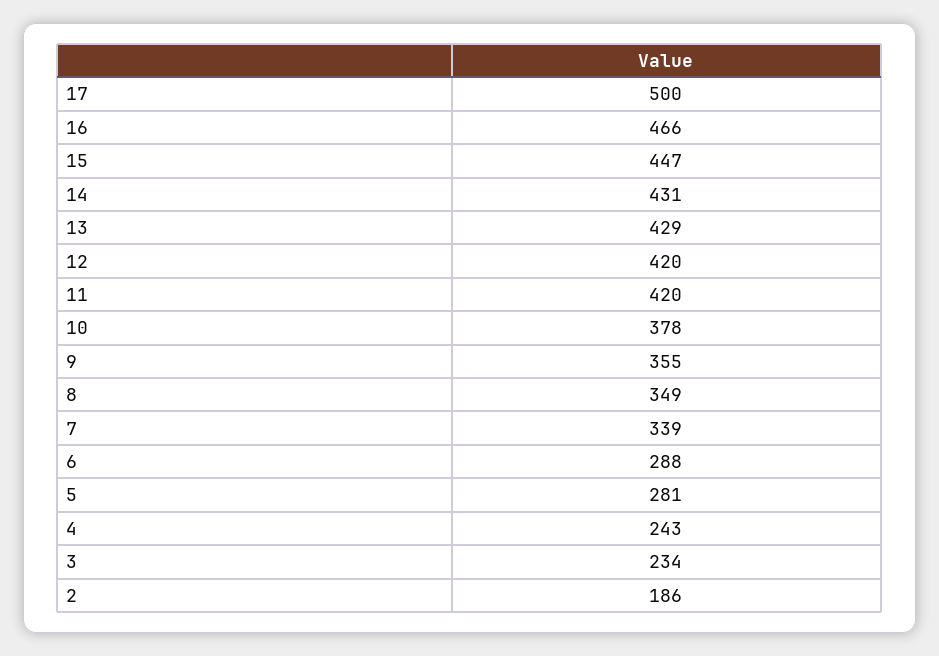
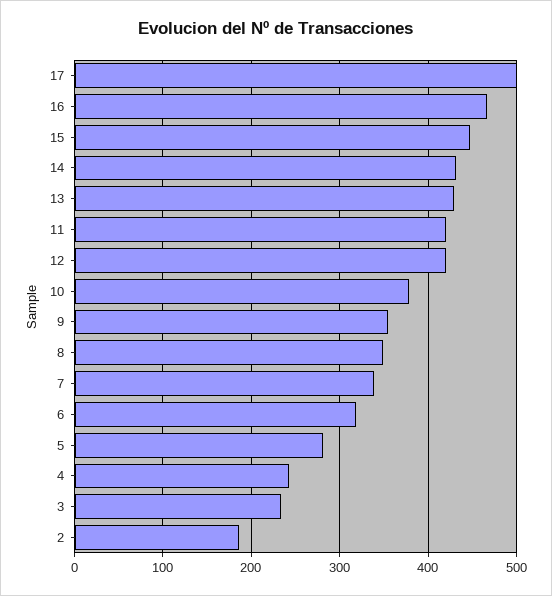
6: 288 -> 320

